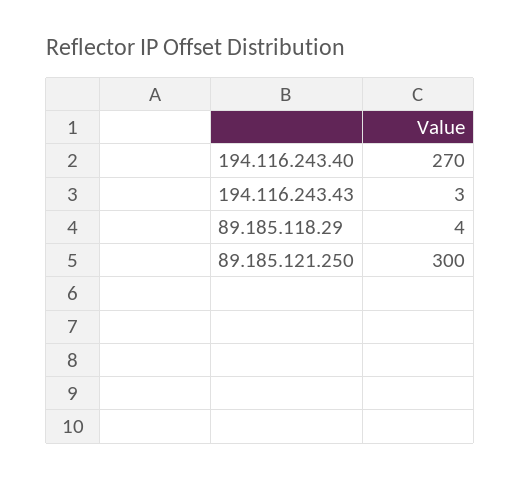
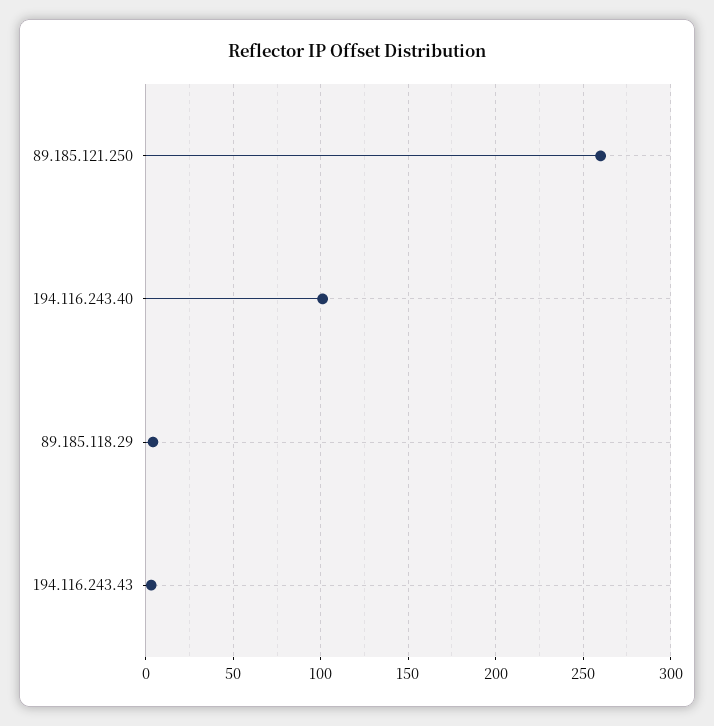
194.116.243.40: 270 -> 100
89.185.121.250: 300 -> 260

